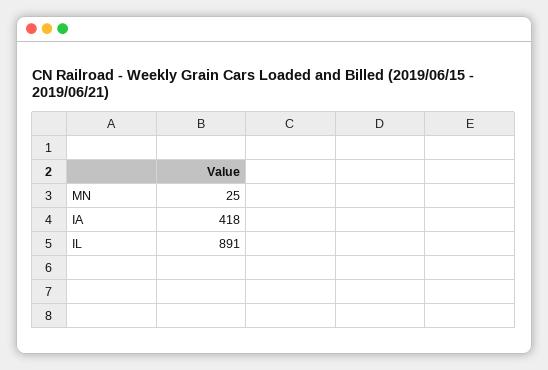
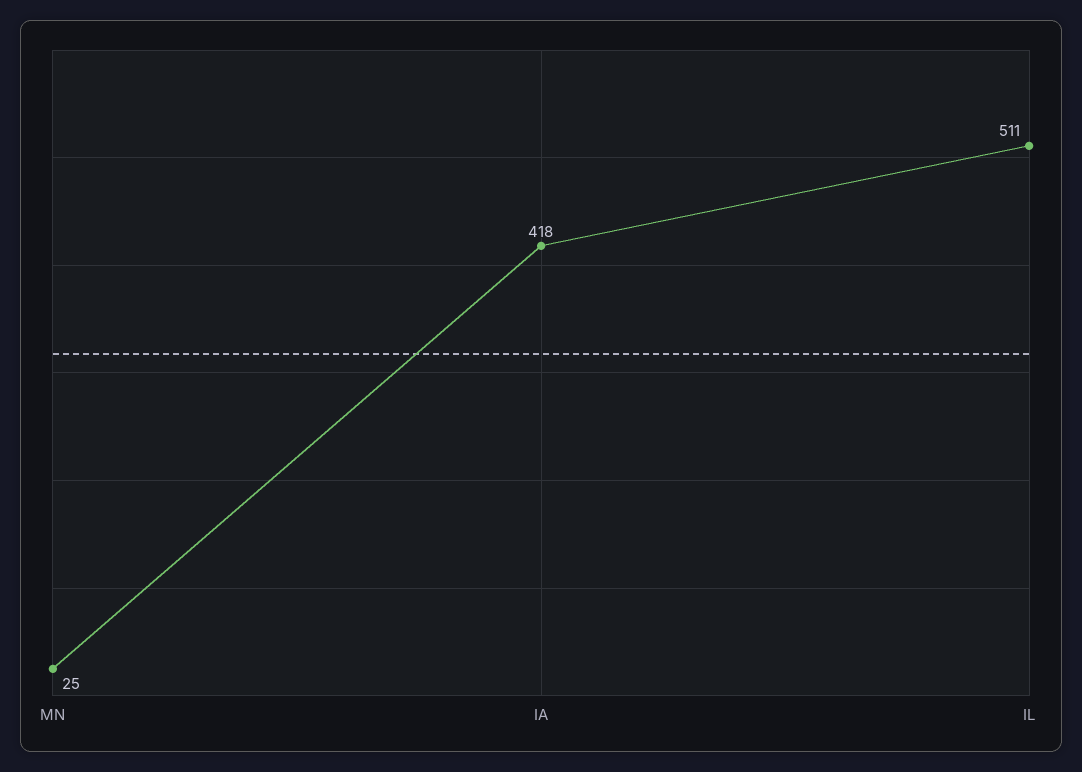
IL: 891 -> 511

